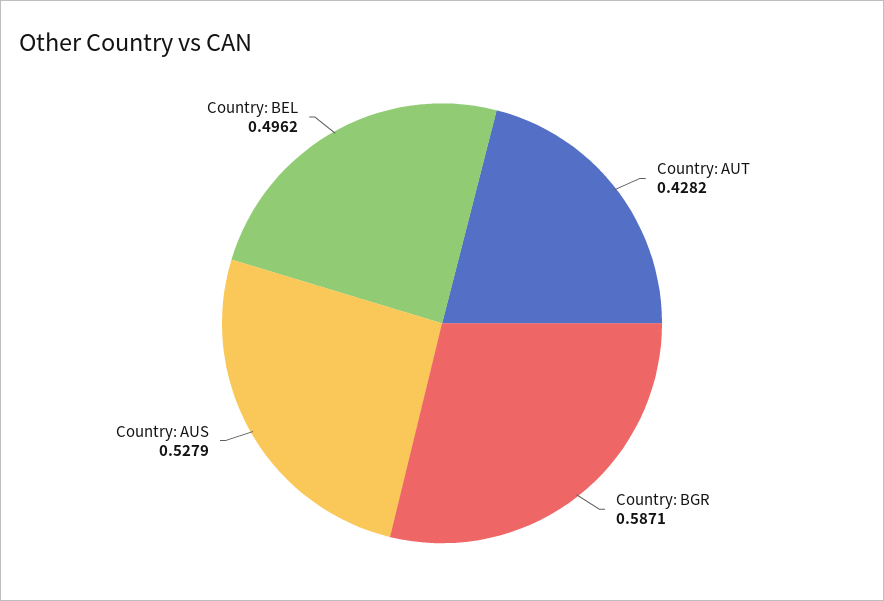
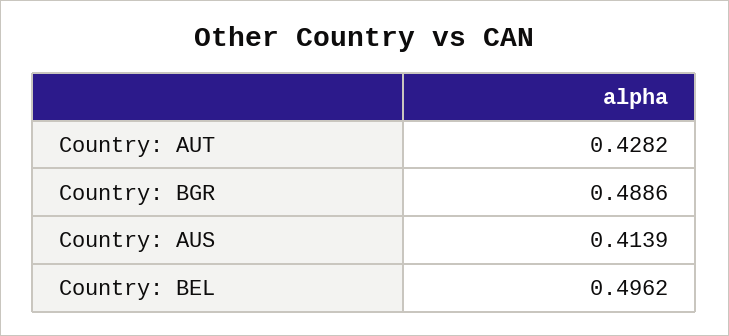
Country: BGR: 0.5871 -> 0.4886
Country: AUS: 0.5279 -> 0.4139

